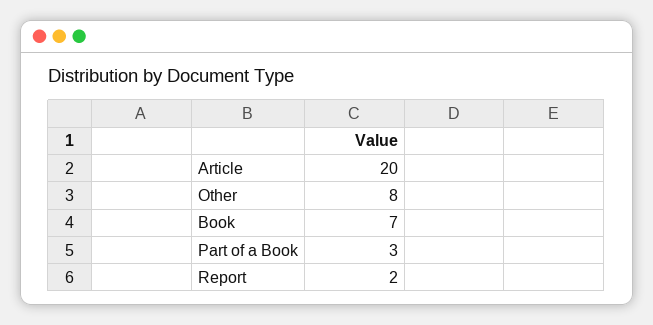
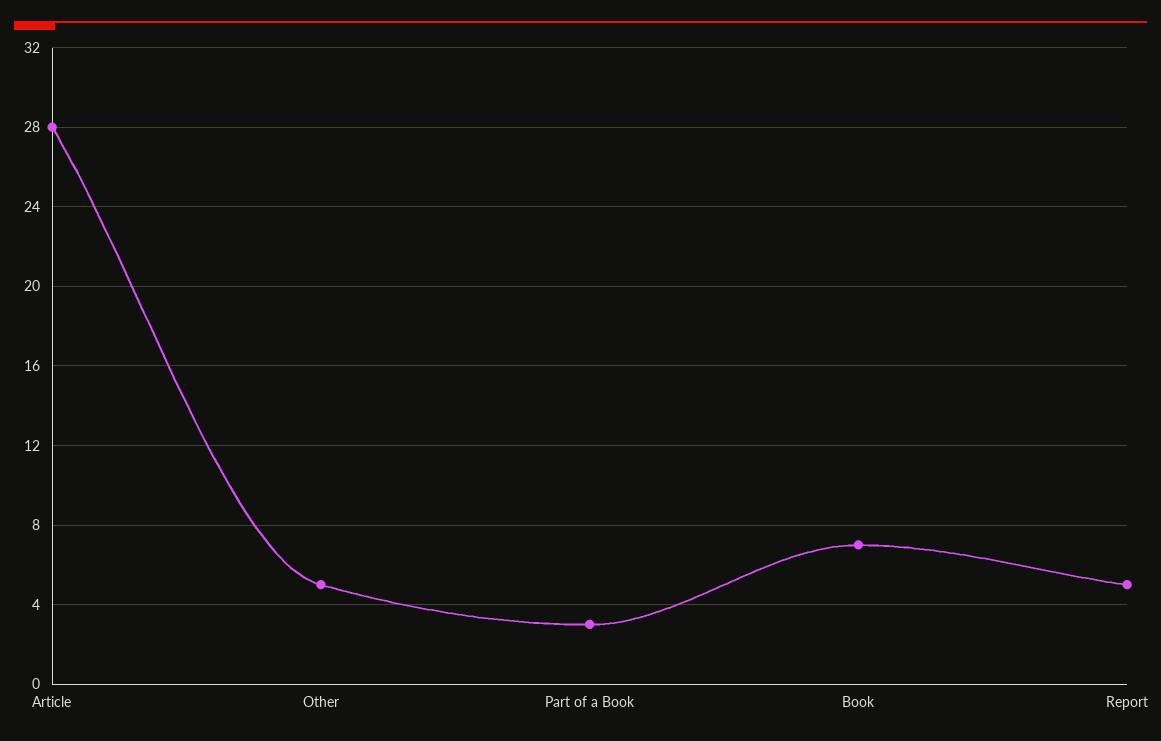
Article: 20 -> 28
Other: 8 -> 5
Report: 2 -> 5

